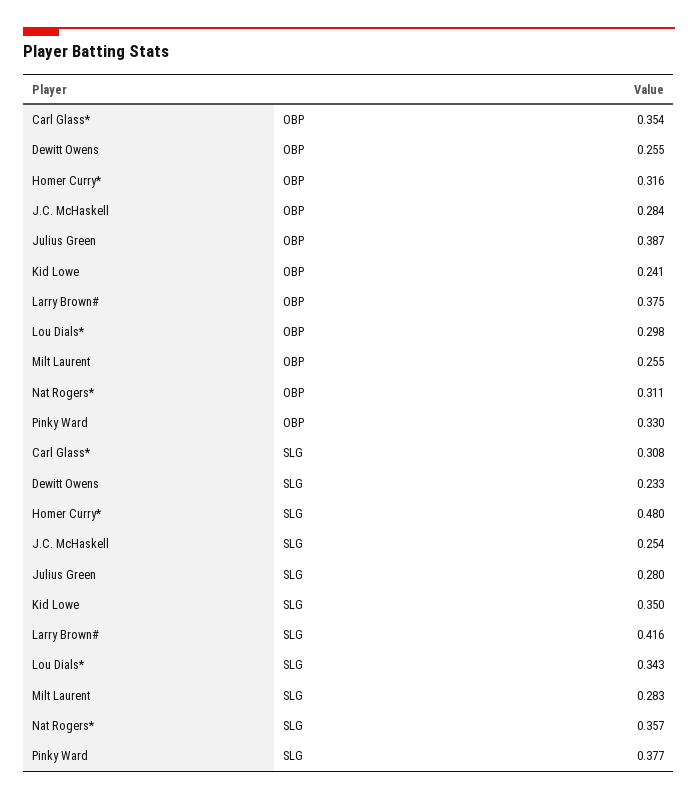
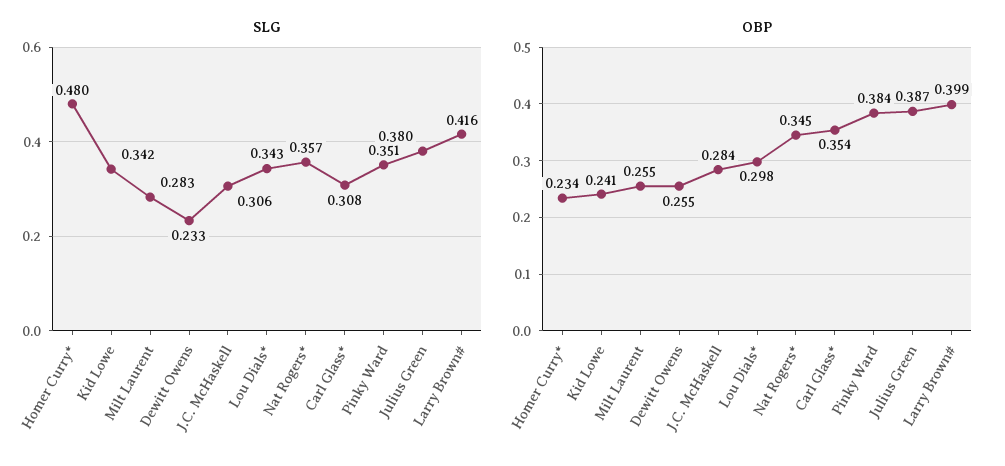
OBP, Homer Curry*: 0.316 -> 0.234
OBP, Larry Brown#: 0.375 -> 0.399
OBP, Nat Rogers*: 0.311 -> 0.345
OBP, Pinky Ward: 0.33 -> 0.384
SLG, J.C. McHaskell: 0.254 -> 0.306
SLG, Julius Green: 0.28 -> 0.38
SLG, Kid Lowe: 0.35 -> 0.342
SLG, Pinky Ward: 0.377 -> 0.351

